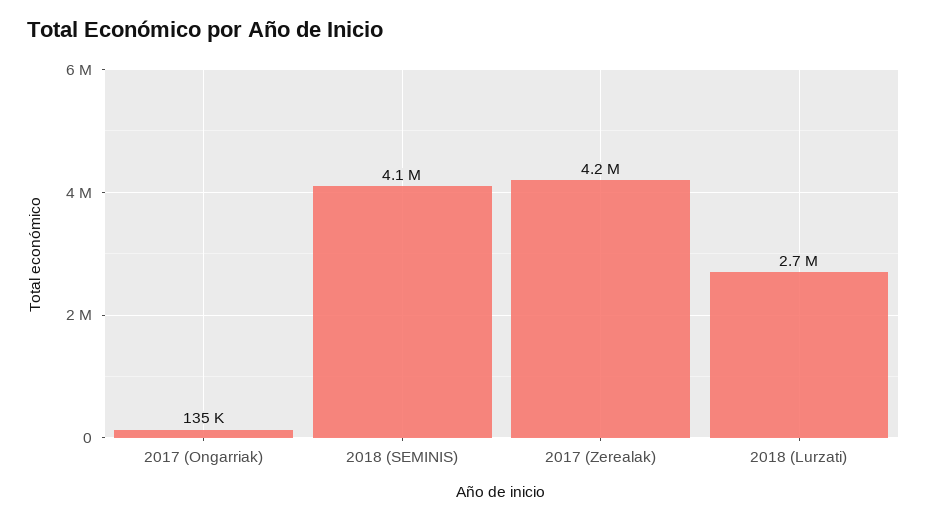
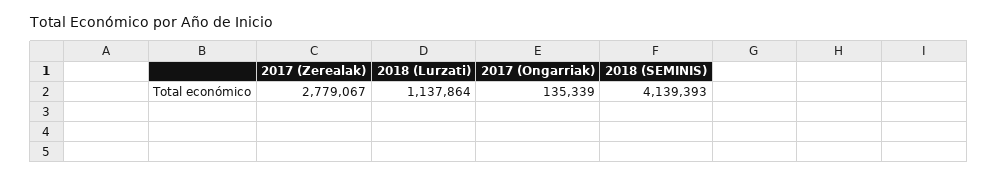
2017 (Zerealak): 4200000 -> 2779067
2018 (Lurzati): 2700000 -> 1137864

